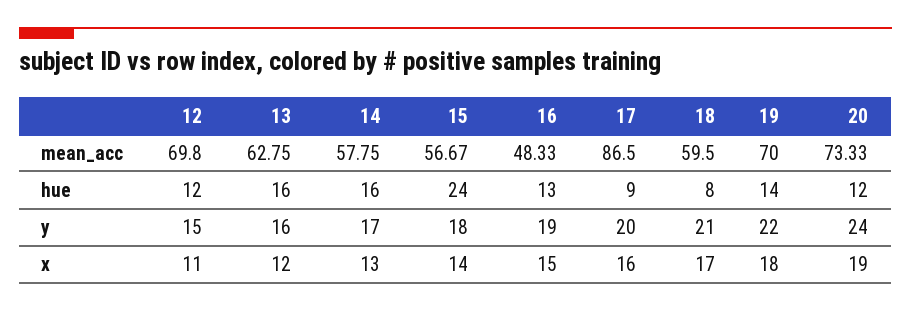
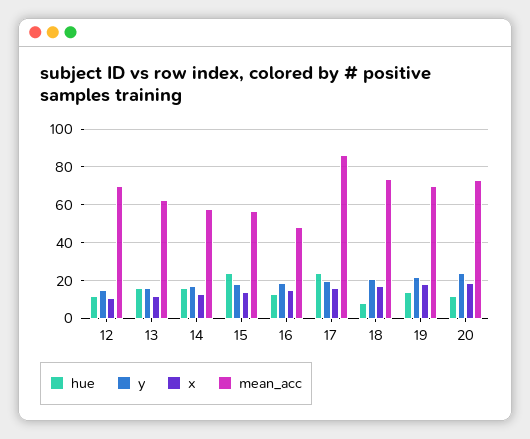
mean_acc, 18: 59.5 -> 75
hue, 17: 9 -> 25

